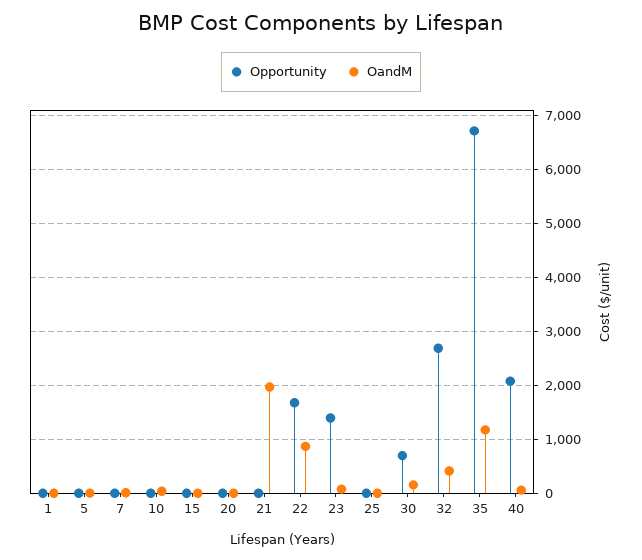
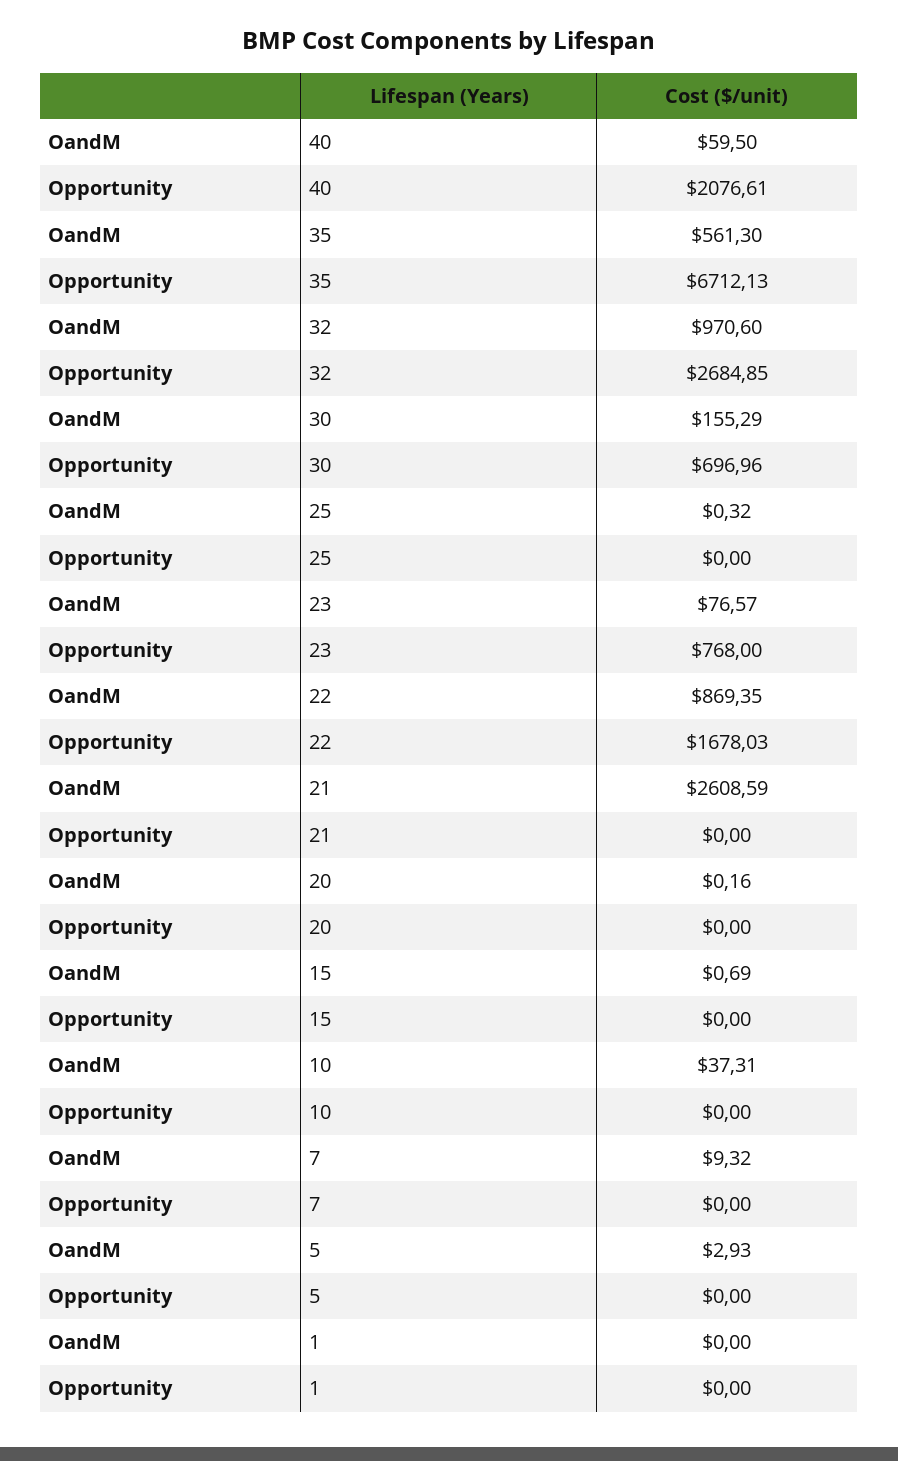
OandM, 21: 2000 -> 2608.59
Opportunity, 23: 1400 -> 768
OandM, 32: 400 -> 970.6
OandM, 35: 1200 -> 561.3

